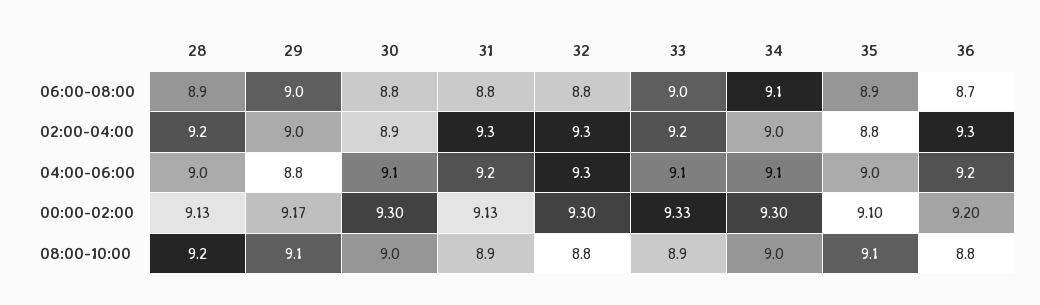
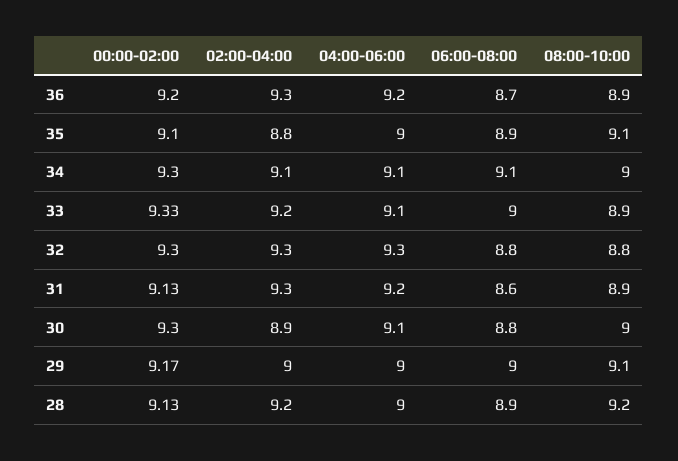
31, 06:00-08:00: 8.8 -> 8.6
34, 02:00-04:00: 9 -> 9.1
29, 04:00-06:00: 8.8 -> 9
36, 08:00-10:00: 8.8 -> 8.9

